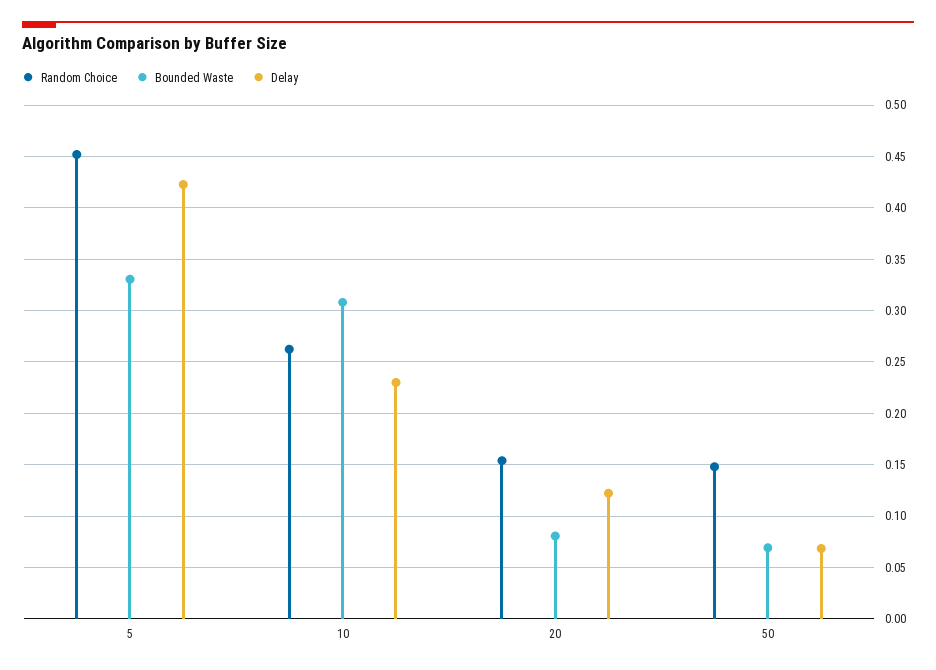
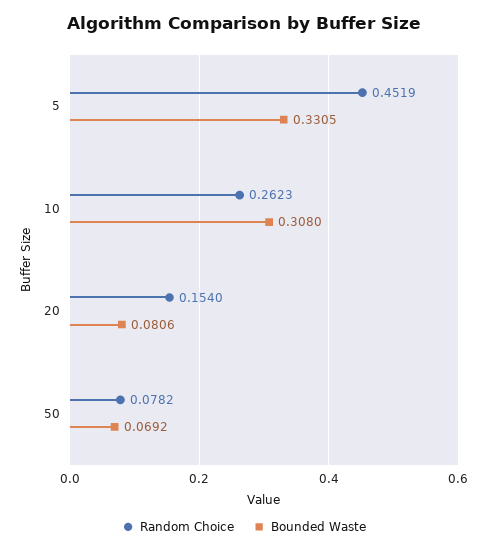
Delay, 5: 0.42 -> none
Delay, 10: 0.23 -> none
Delay, 20: 0.12 -> none
Random Choice, 50: 0.15 -> 0.0782
Delay, 50: 0.07 -> none

